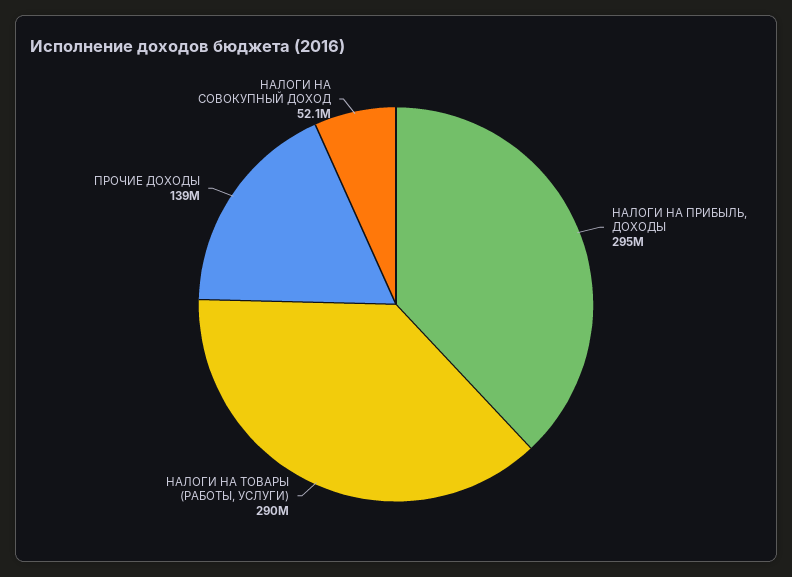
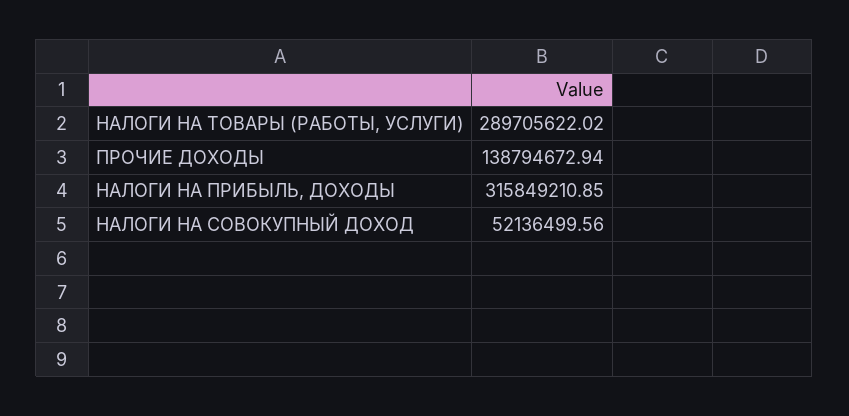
НАЛОГИ НА ПРИБЫЛЬ, ДОХОДЫ: 295000000 -> 315849210.85

